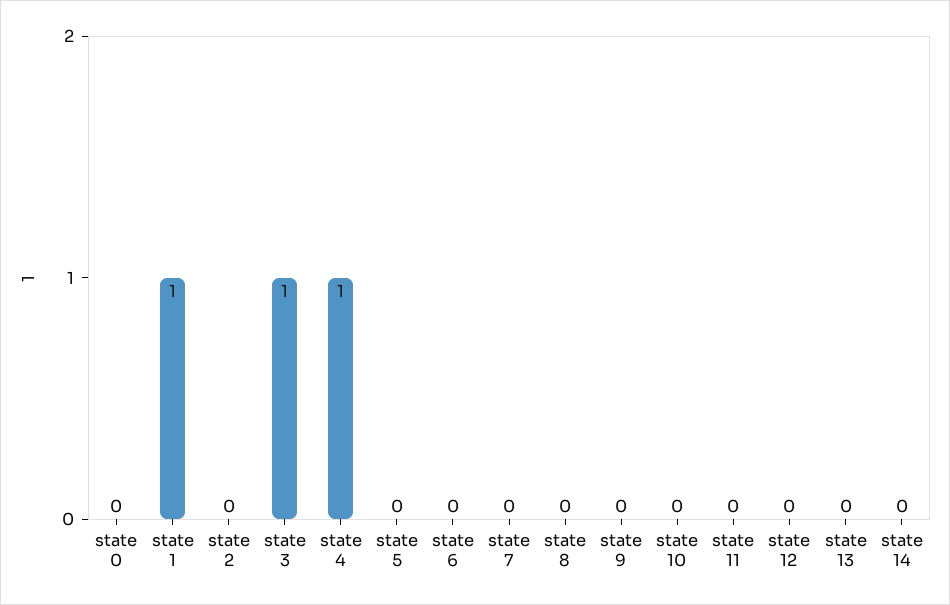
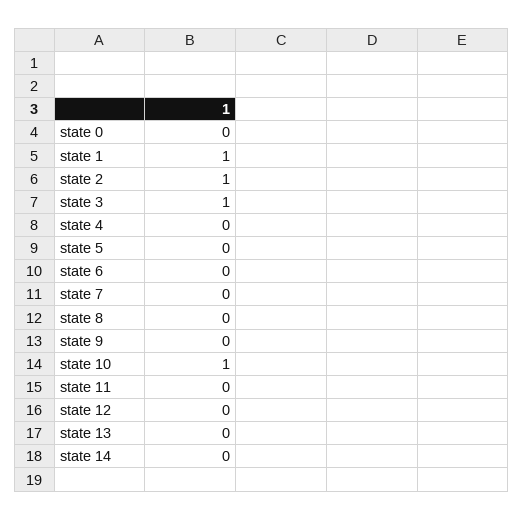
state 2: 0 -> 1
state 4: 1 -> 0
state 10: 0 -> 1

